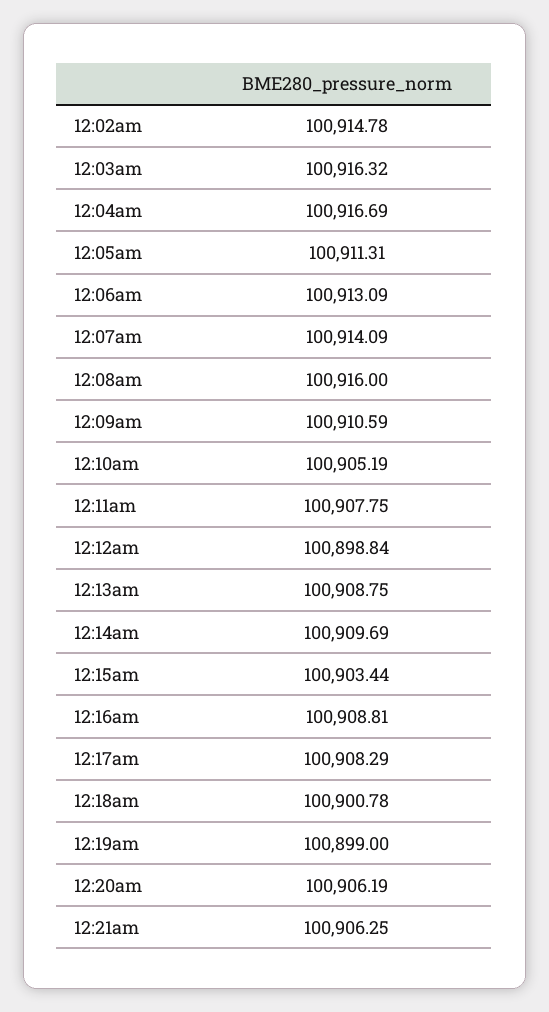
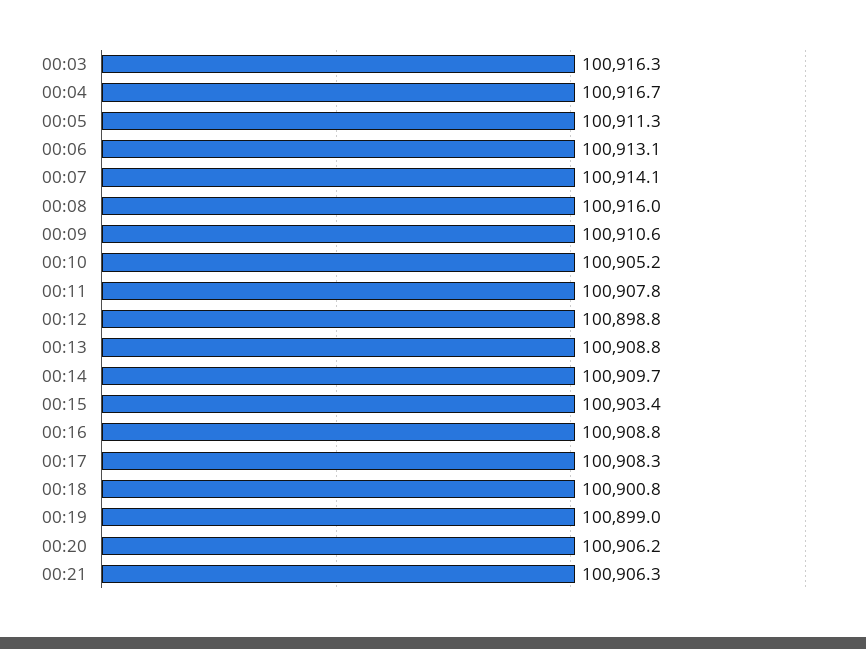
12:02am: 100914.78 -> none

